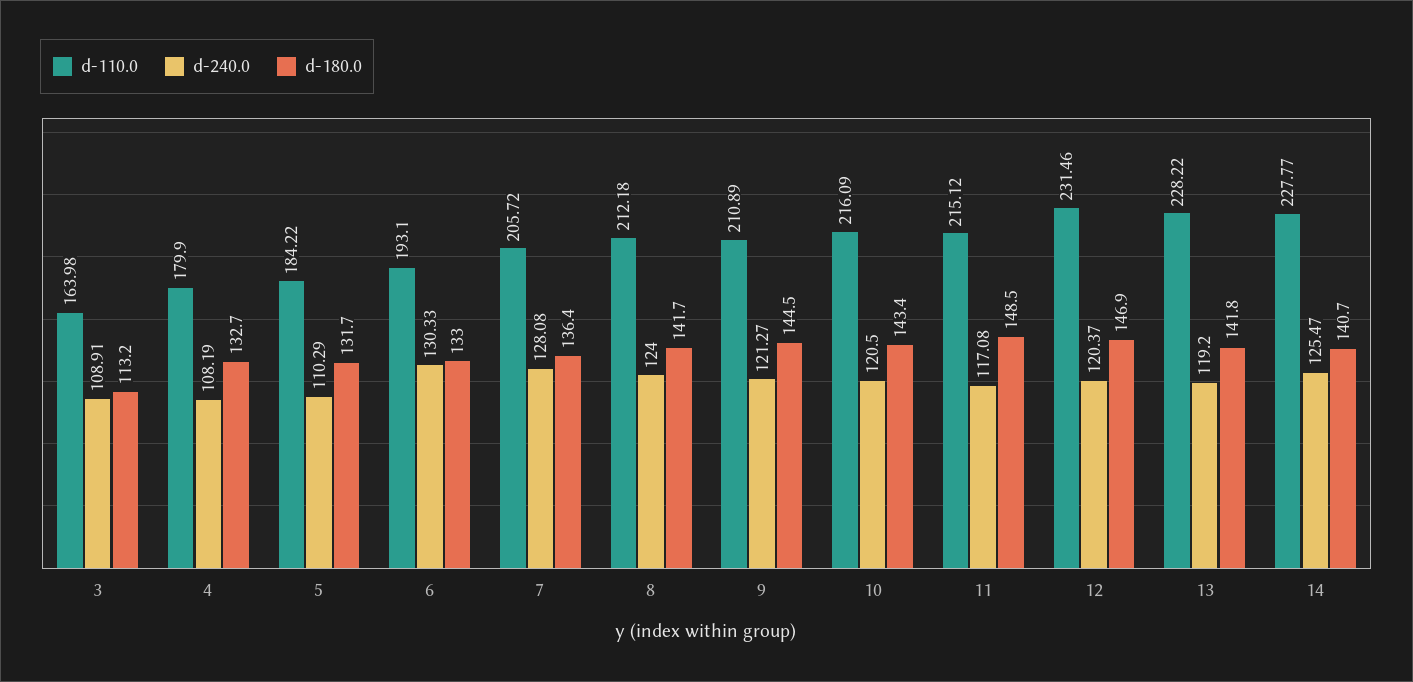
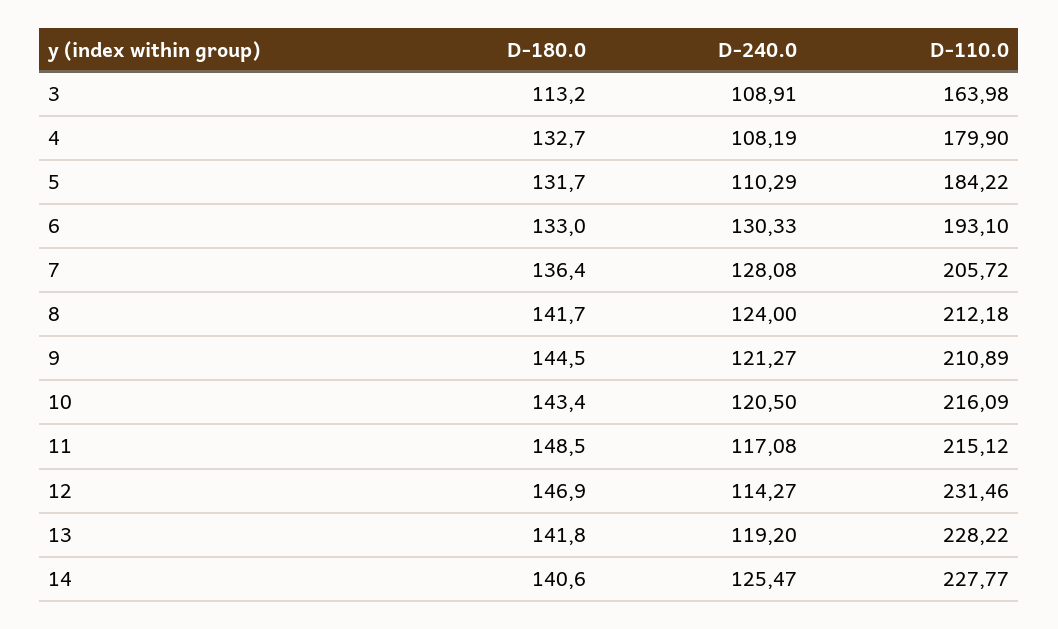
d-240.0, 12: 120.37 -> 114.27
d-180.0, 14: 140.7 -> 140.6

